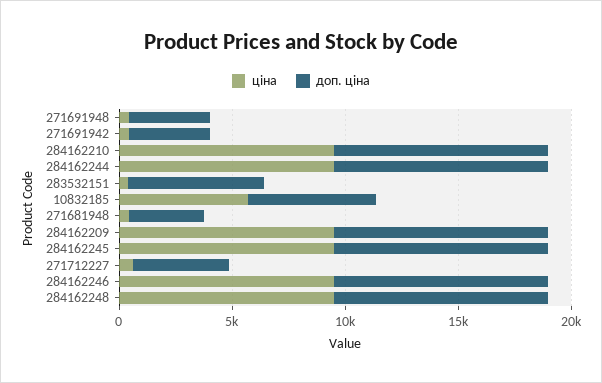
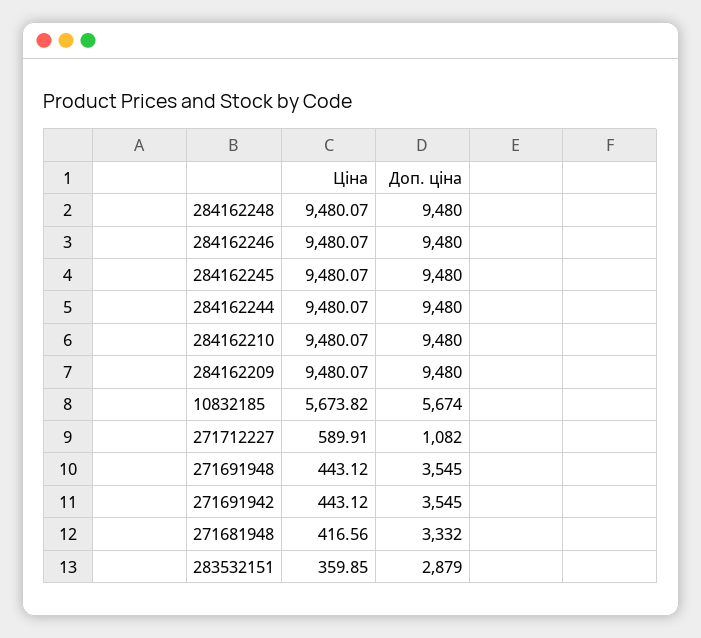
доп. ціна, 283532151: 6000 -> 2879
доп. ціна, 271712227: 4000 -> 1082

